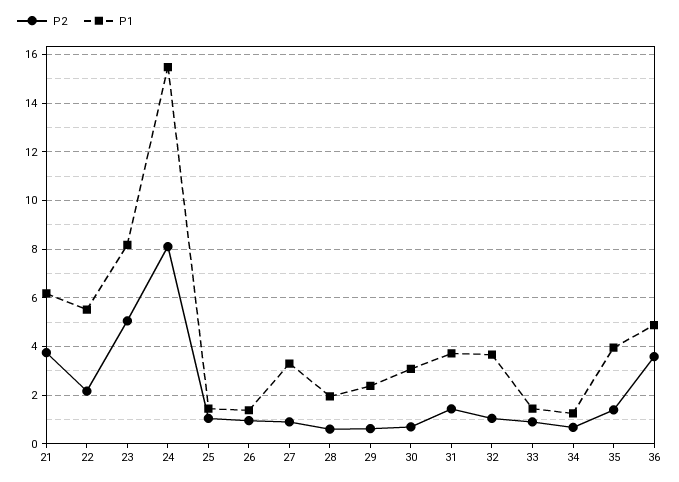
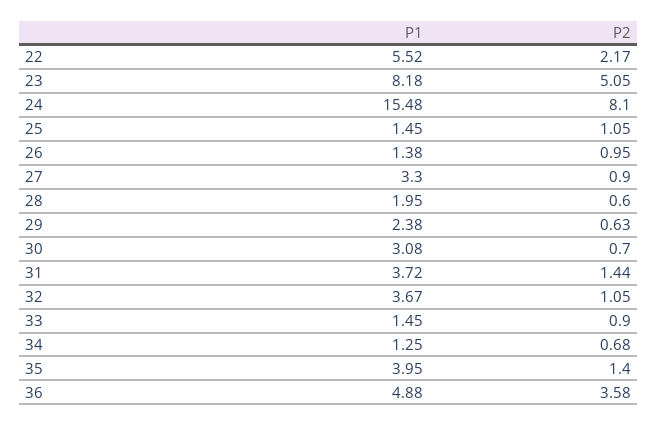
P2, 21: 3.75 -> none
P1, 21: 6.25 -> none

